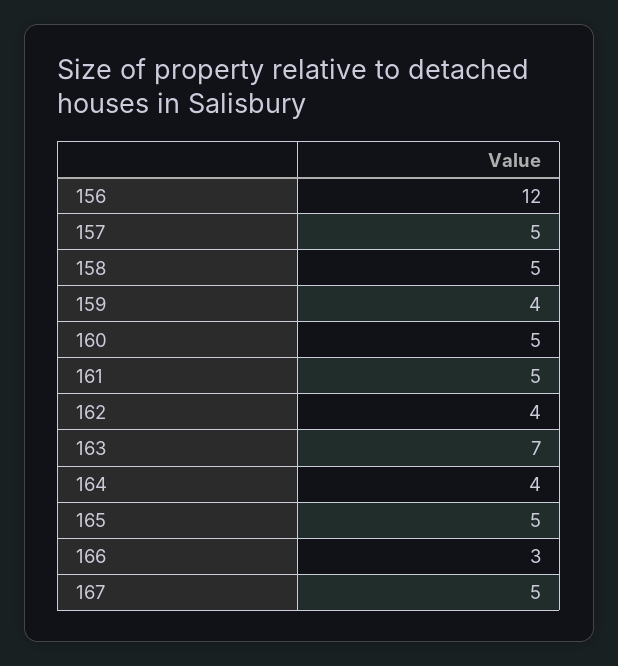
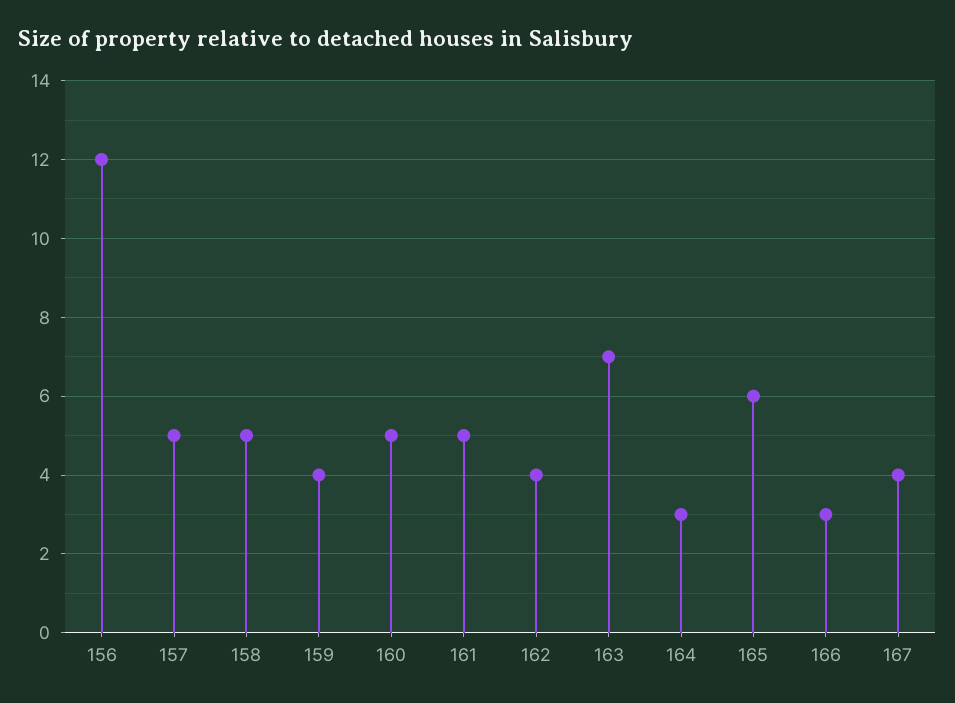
164: 4 -> 3
165: 5 -> 6
167: 5 -> 4

